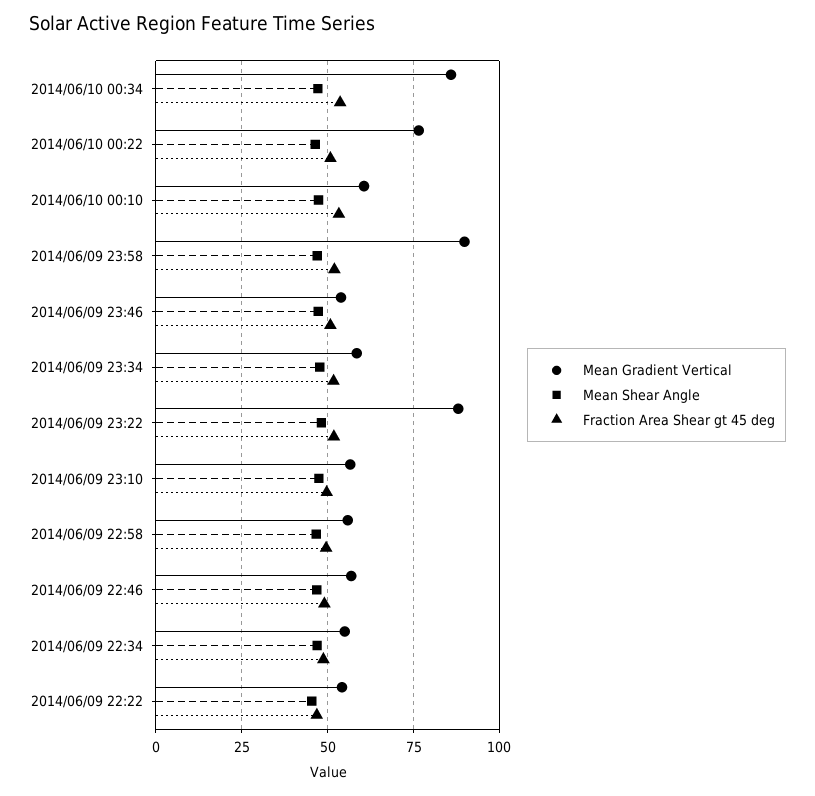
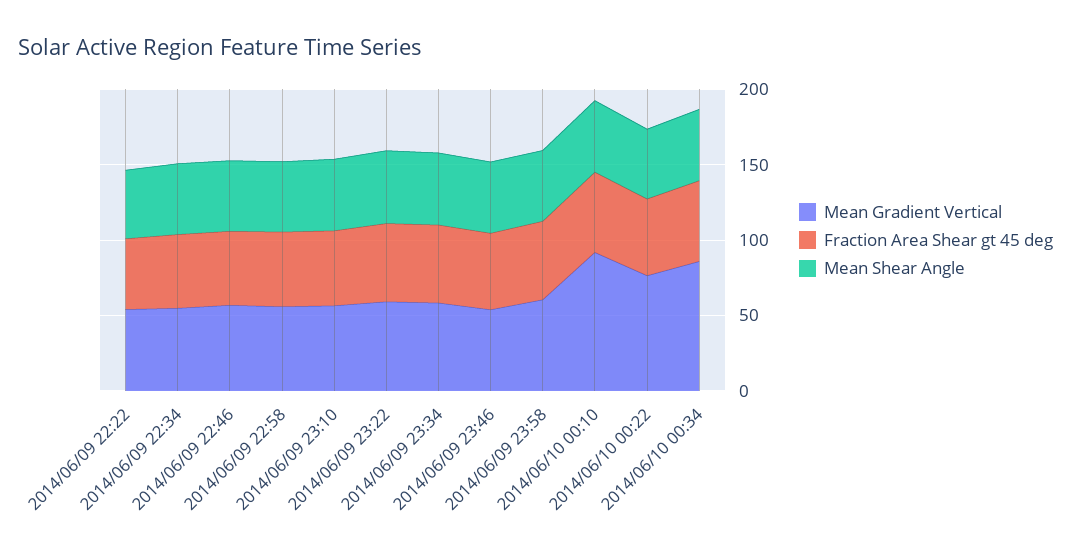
Mean Gradient Vertical, 2014/06/10 00:10: 60 -> 90
Mean Gradient Vertical, 2014/06/09 23:58: 90 -> 60
Mean Gradient Vertical, 2014/06/09 23:22: 87.5 -> 60

